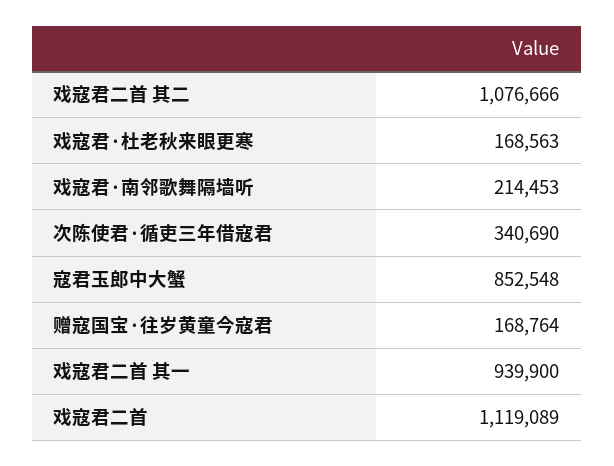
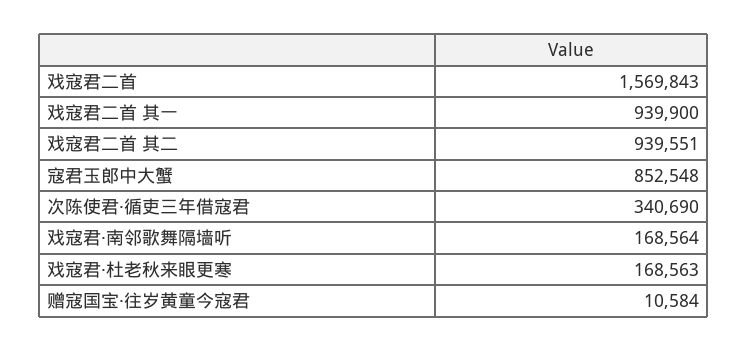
戏寇君二首 其二: 1076666 -> 939551
戏寇君·南邻歌舞隔墙听: 214453 -> 168564
赠寇国宝·往岁黄童今寇君: 168764 -> 10584
戏寇君二首: 1119089 -> 1569843

